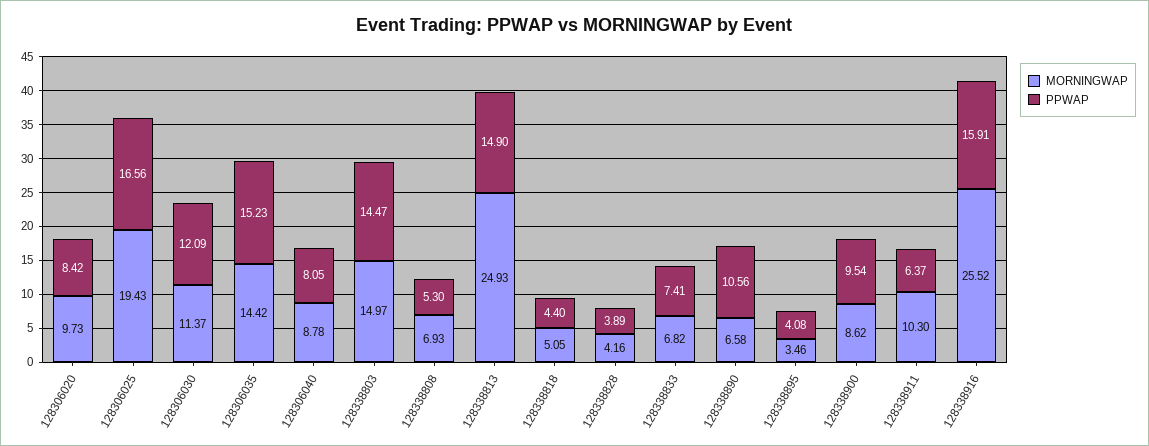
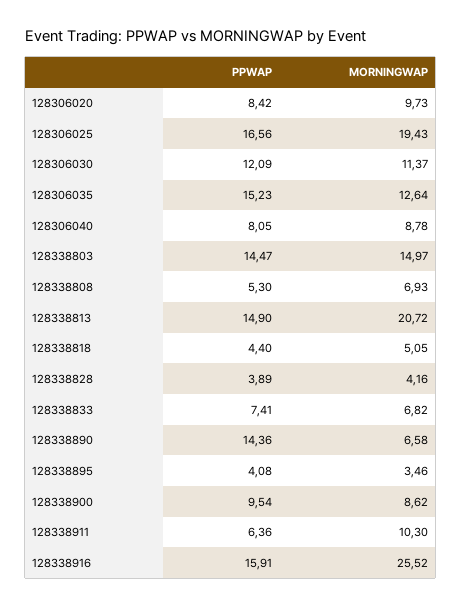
MORNINGWAP, 128306035: 14.42 -> 12.64
MORNINGWAP, 128338813: 24.93 -> 20.72
PPWAP, 128338890: 10.56 -> 14.36
PPWAP, 128338911: 6.37 -> 6.36

